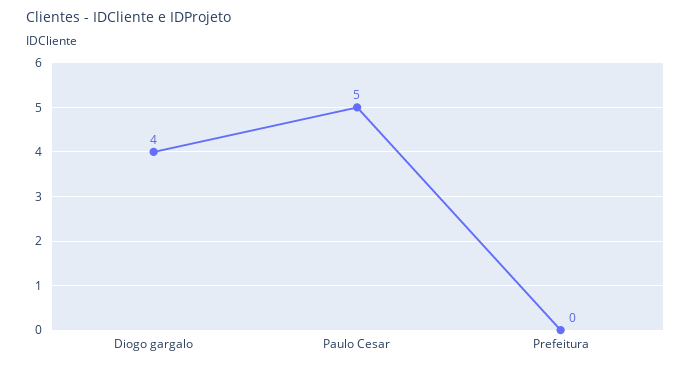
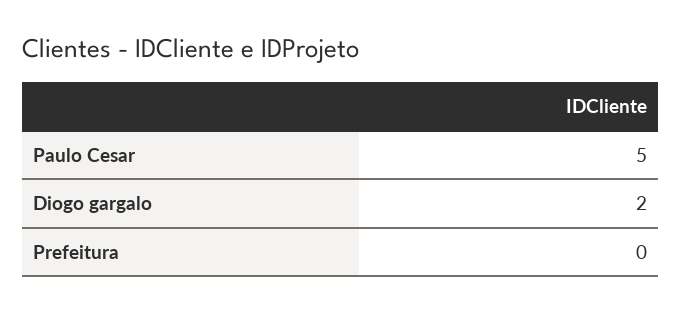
Diogo gargalo: 4 -> 2

